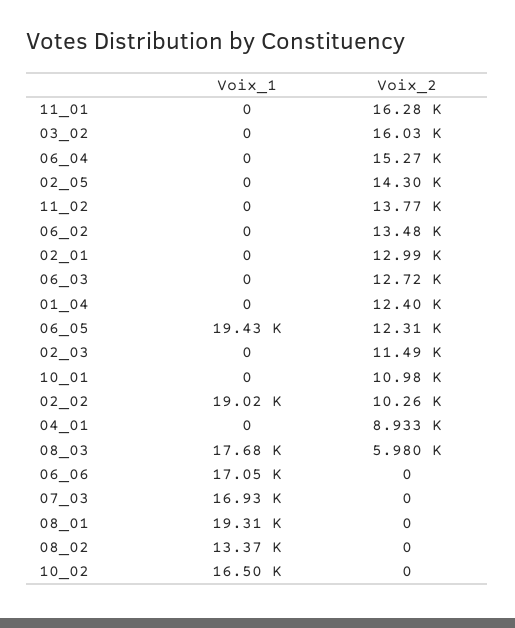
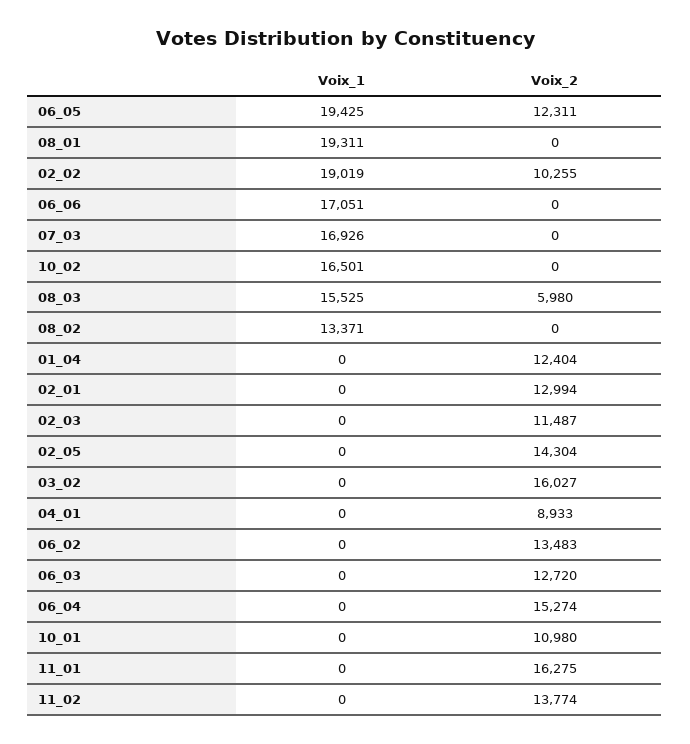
Voix_1, 08_03: 17680 -> 15525

